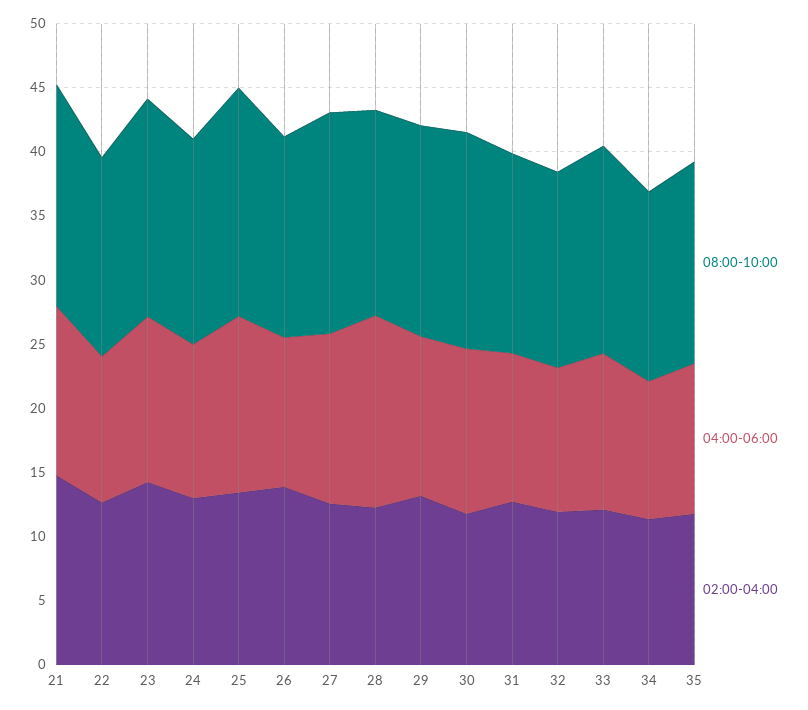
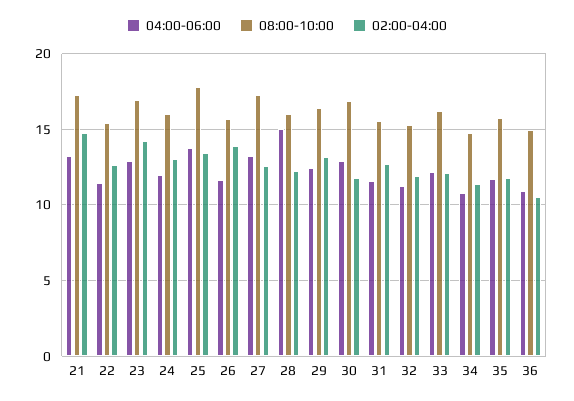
04:00-06:00, 36: none -> 11
08:00-10:00, 36: none -> 15
02:00-04:00, 36: none -> 10.5

